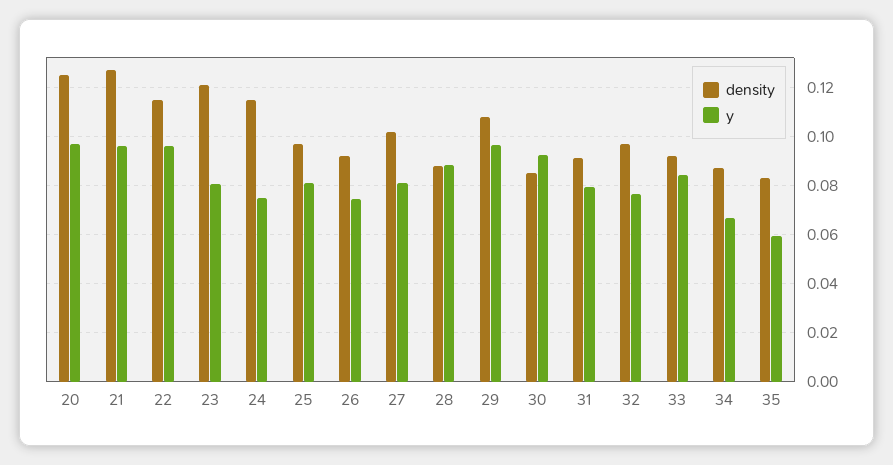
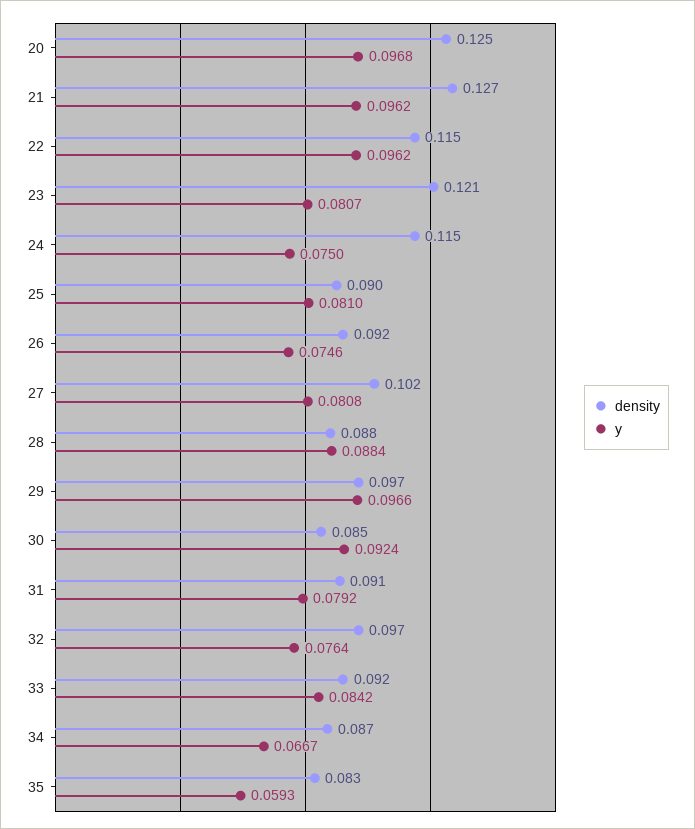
density, 25: 0.0975 -> 0.09
density, 29: 0.1075 -> 0.097

